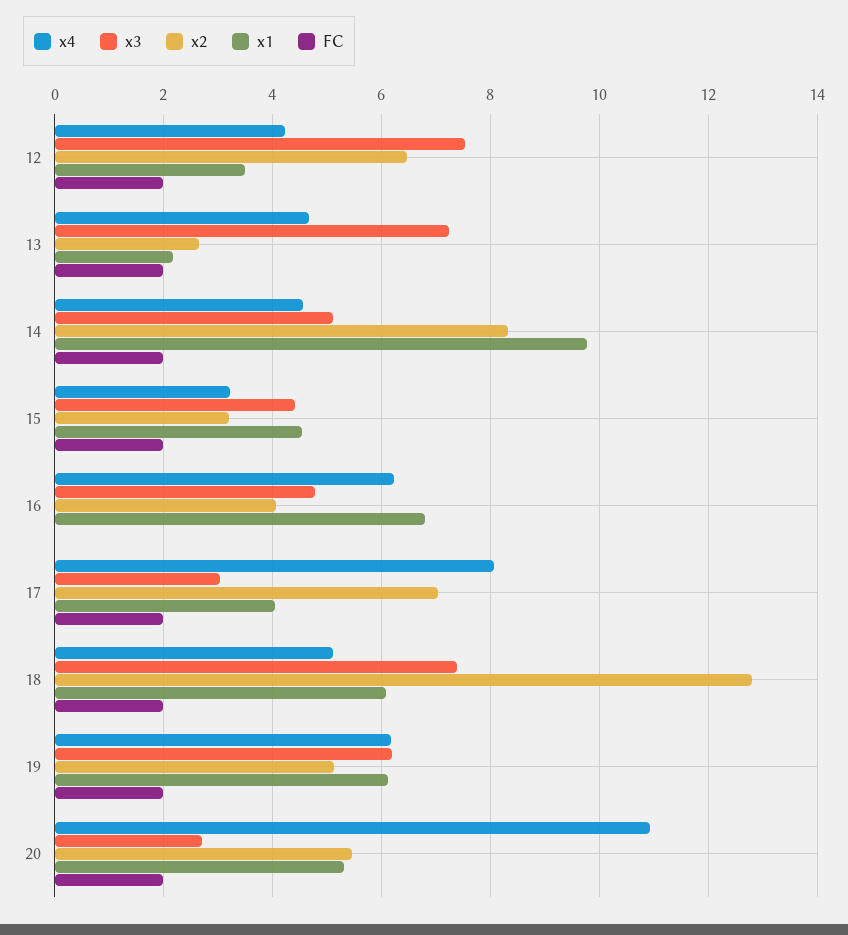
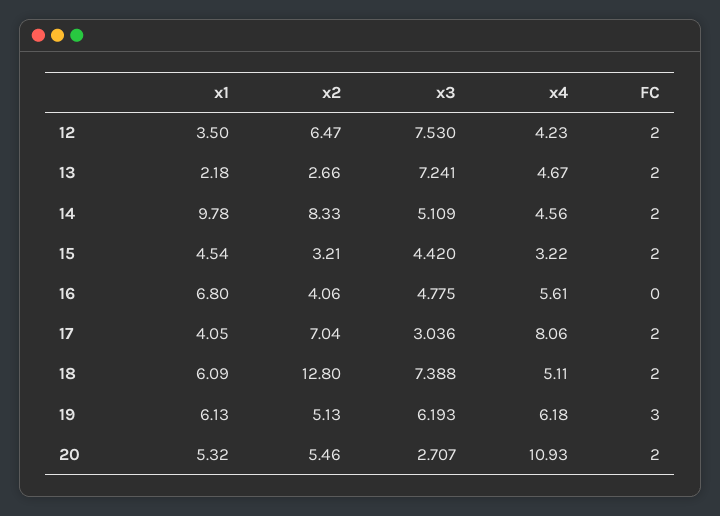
x4, 16: 6.2 -> 5.61
FC, 19: 2 -> 3

